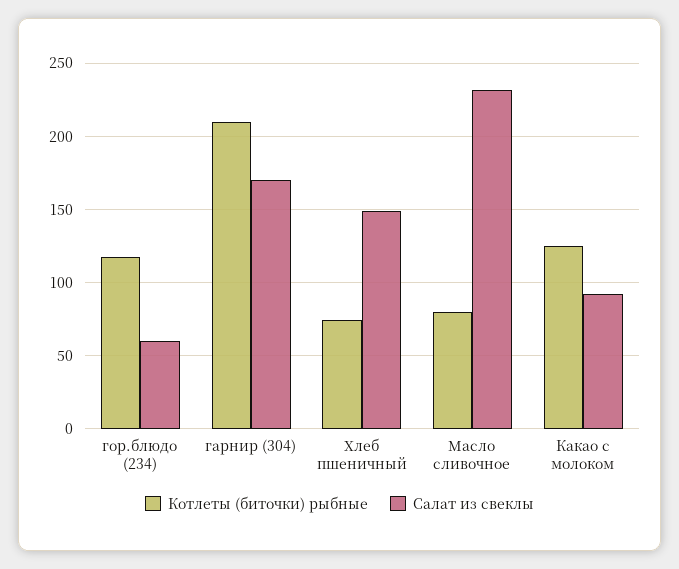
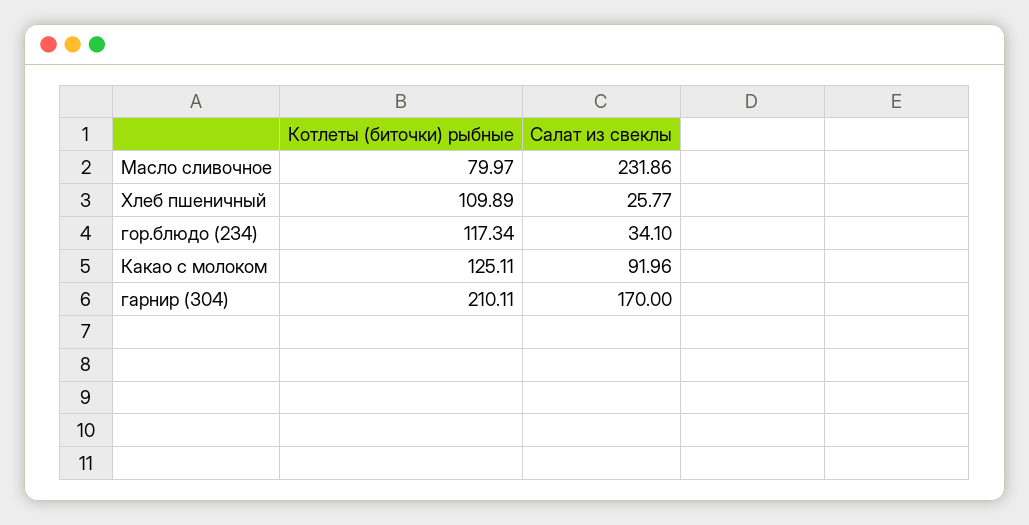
Салат из свеклы, гор.блюдо (234): 60 -> 34.1
Котлеты (биточки) рыбные, Хлеб пшеничный: 75 -> 109.89
Салат из свеклы, Хлеб пшеничный: 150 -> 25.77

